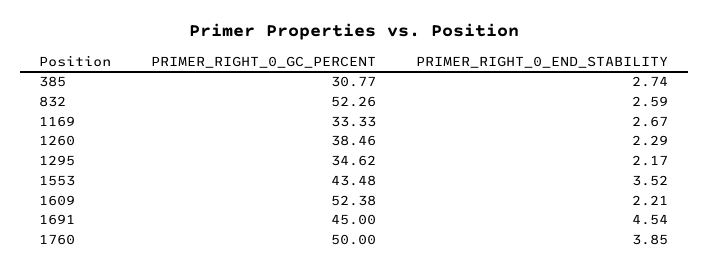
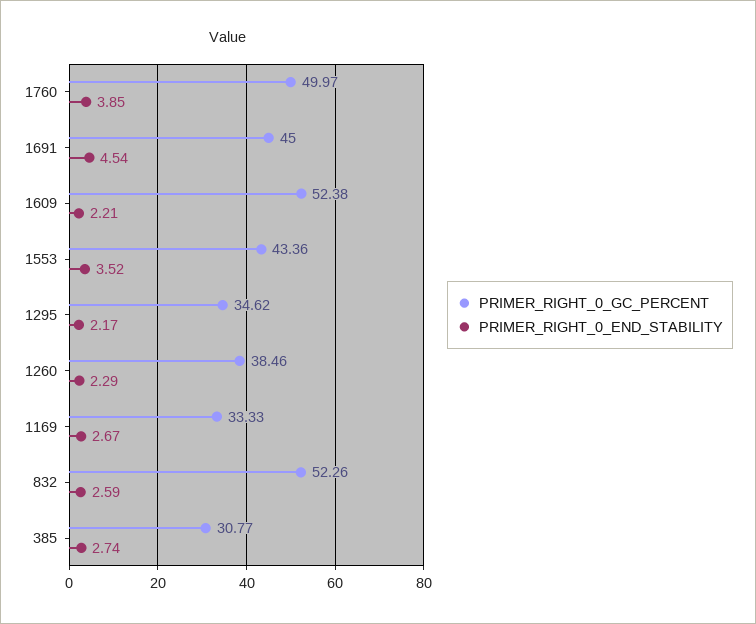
PRIMER_RIGHT_0_GC_PERCENT, 1553: 43.48 -> 43.36
PRIMER_RIGHT_0_GC_PERCENT, 1760: 50 -> 49.97

